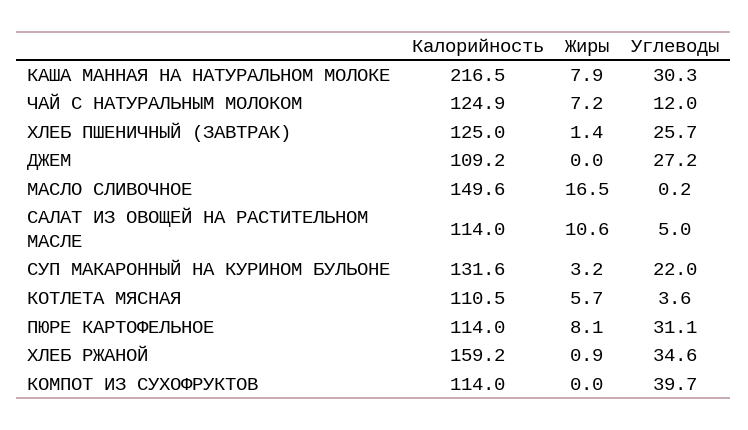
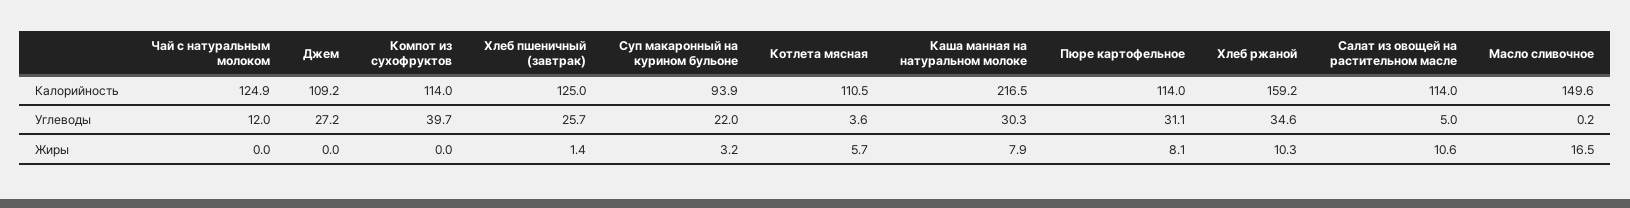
Жиры, ЧАЙ С НАТУРАЛЬНЫМ МОЛОКОМ: 7.2 -> 0
Калорийность, СУП МАКАРОННЫЙ НА КУРИНОМ БУЛЬОНЕ: 131.6 -> 93.9
Жиры, ХЛЕБ РЖАНОЙ: 0.9 -> 10.3

